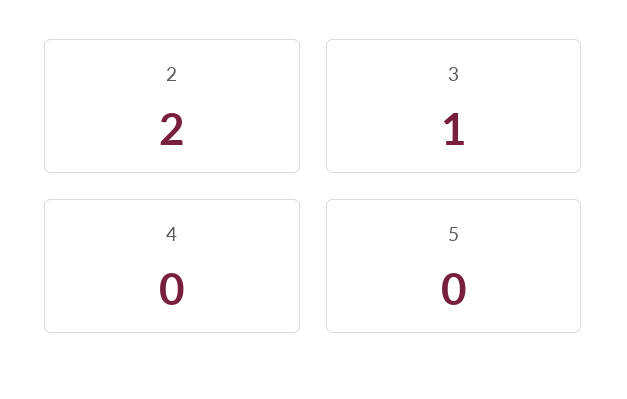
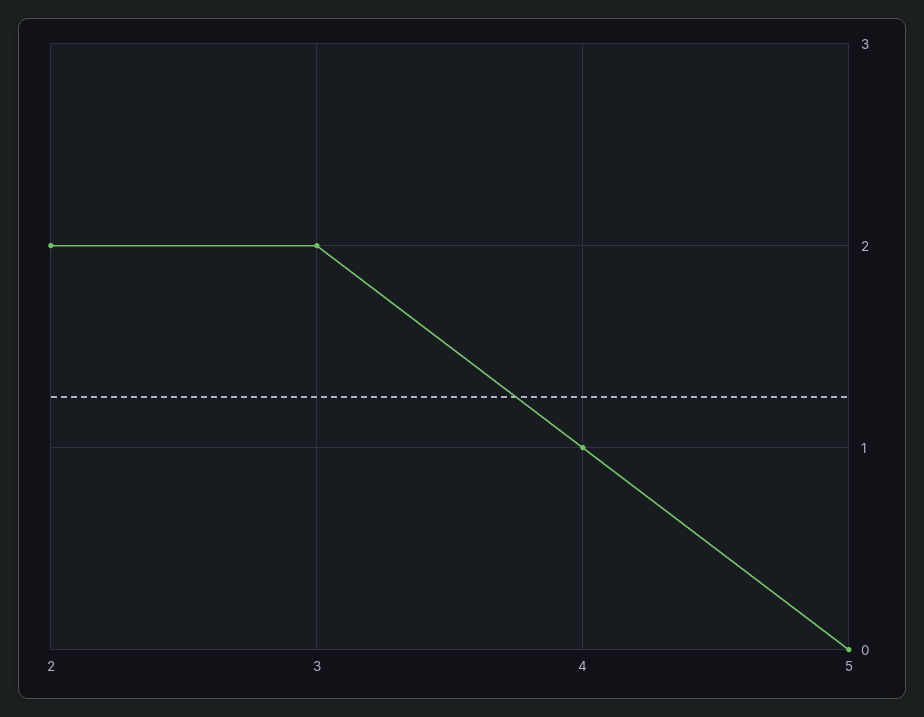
3: 1 -> 2
4: 0 -> 1

